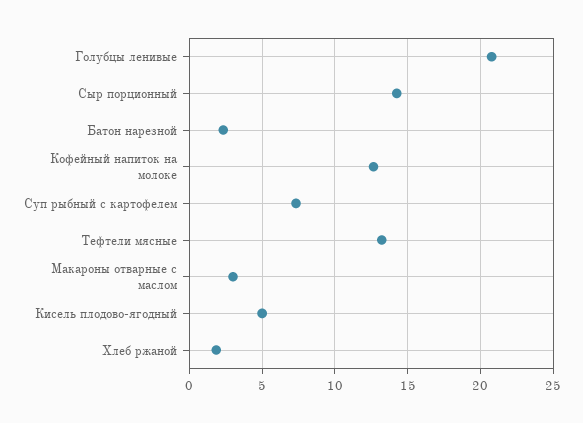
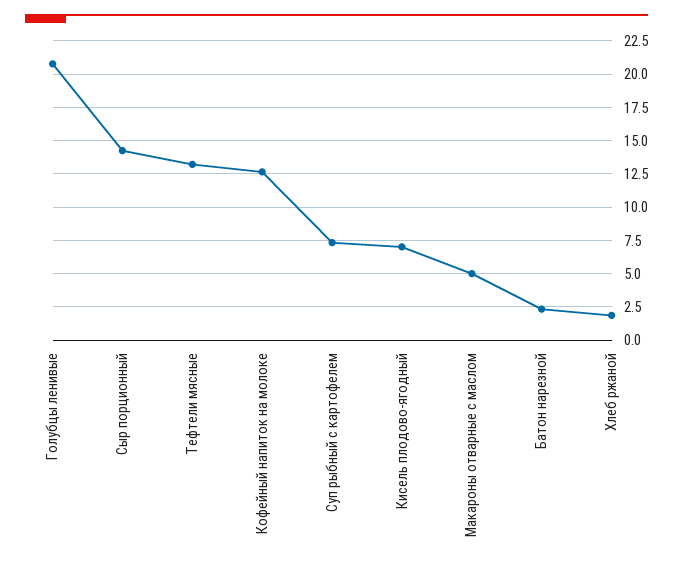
Макароны отварные с маслом: 3 -> 5
Кисель плодово-ягодный: 5 -> 7

